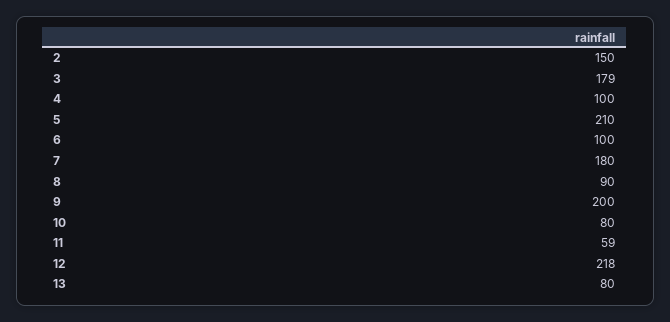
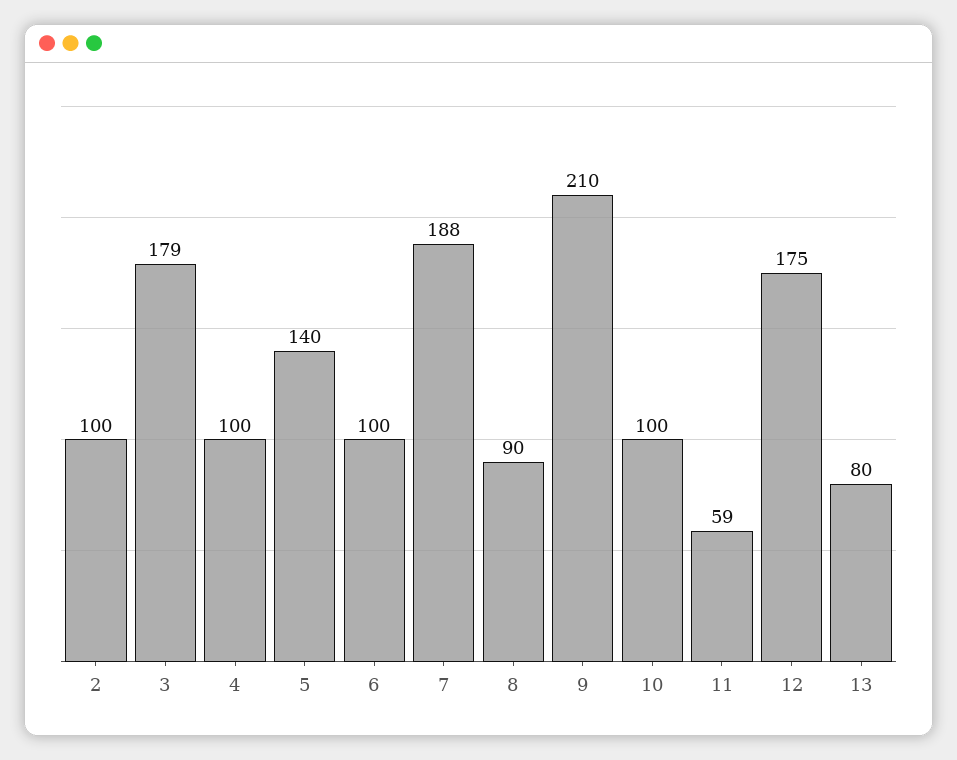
2: 150 -> 100
5: 210 -> 140
7: 180 -> 188
9: 200 -> 210
10: 80 -> 100
12: 218 -> 175

